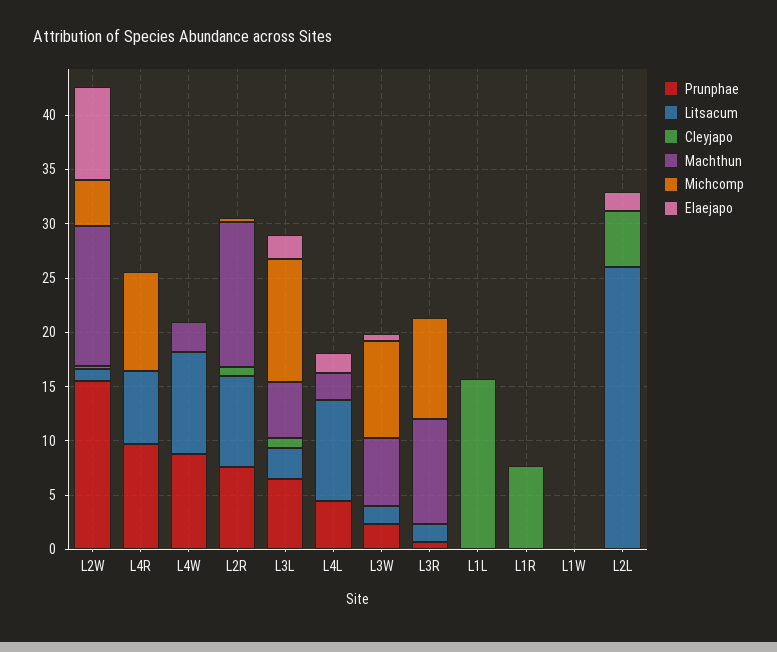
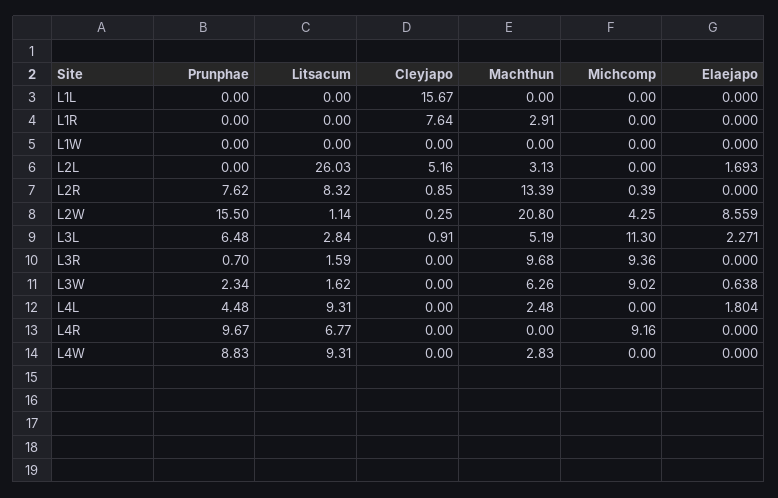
Machthun, L2W: 13 -> 20.8
Machthun, L1R: 0 -> 2.91
Machthun, L2L: 0 -> 3.13

